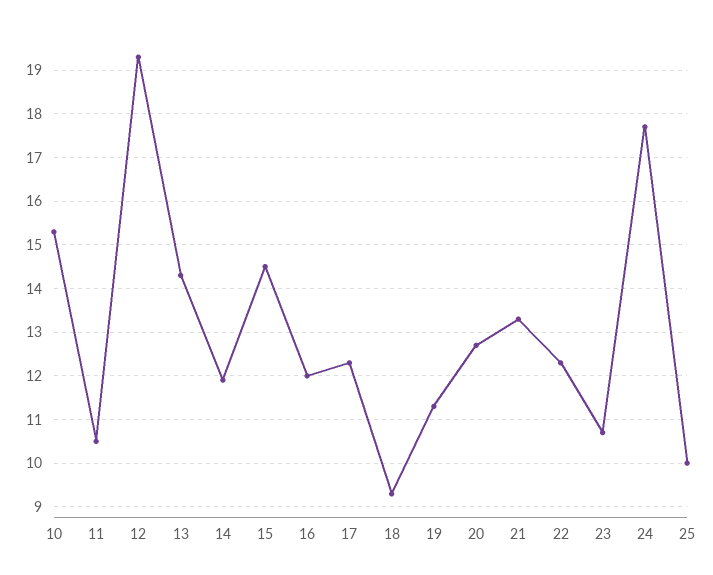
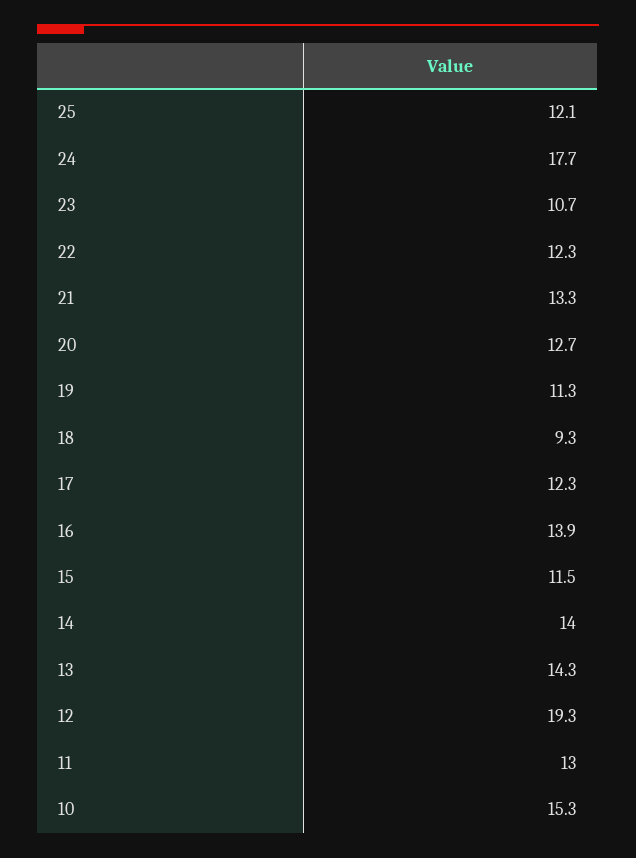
11: 10.5 -> 13
14: 12 -> 14
15: 14.5 -> 11.5
16: 12 -> 13.9
25: 10 -> 12.1

